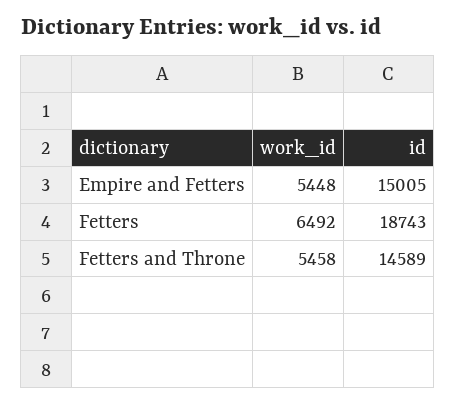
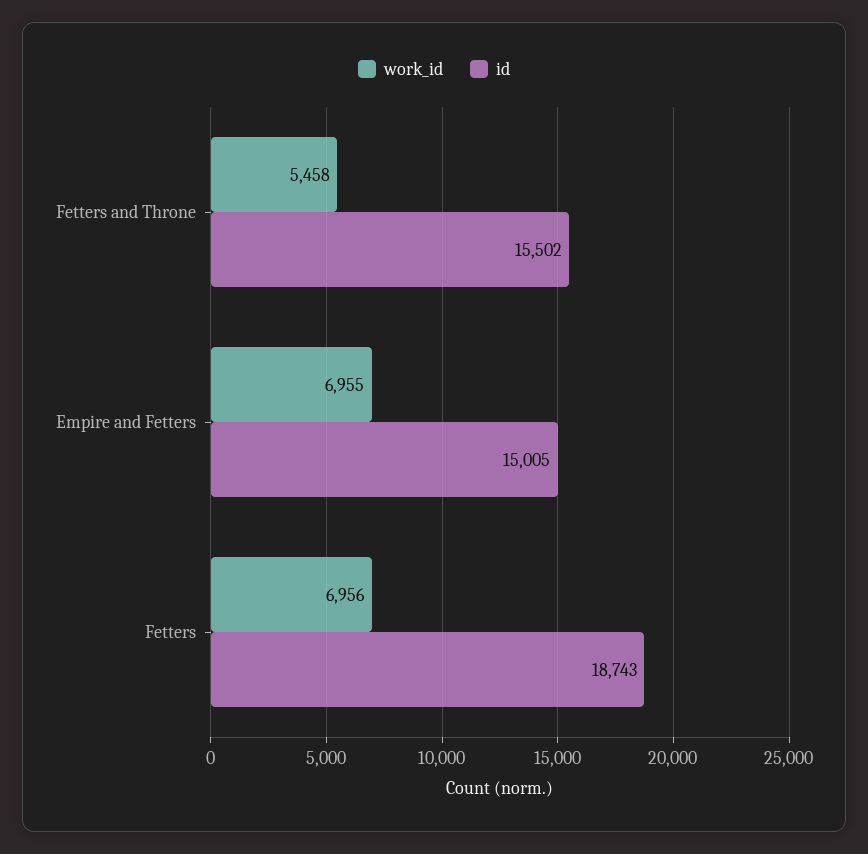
work_id, Empire and Fetters: 5448 -> 6955
work_id, Fetters: 6492 -> 6956
id, Fetters and Throne: 14589 -> 15502

